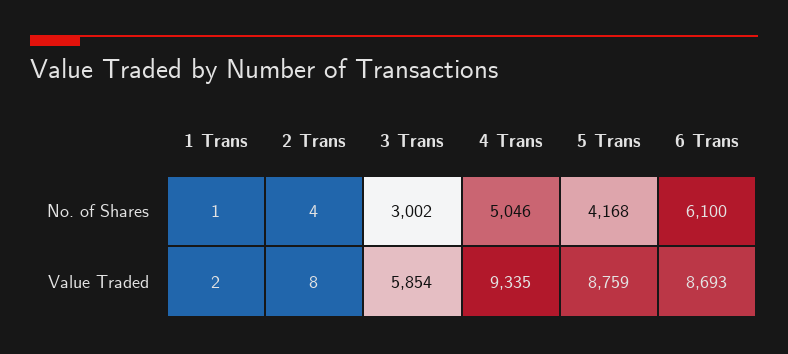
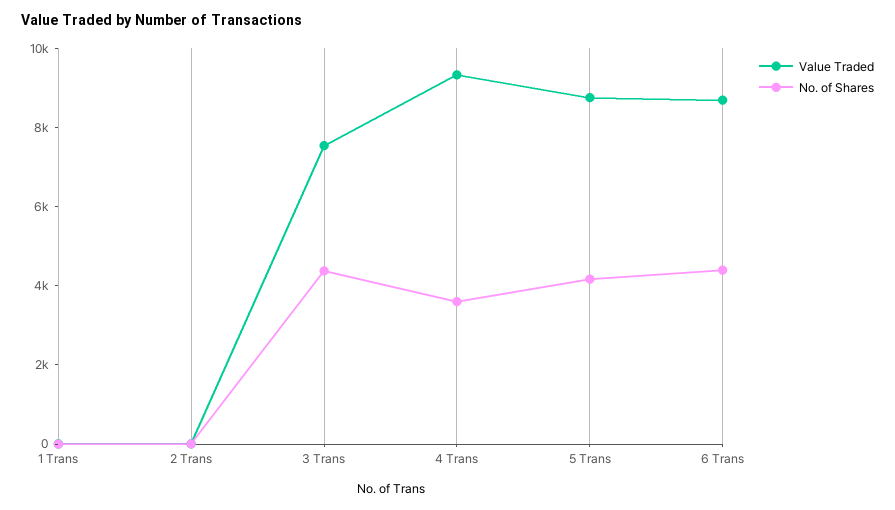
No. of Shares, 3 Trans: 3002 -> 4500
No. of Shares, 4 Trans: 5046 -> 3500
No. of Shares, 6 Trans: 6100 -> 4500
Value Traded, 3 Trans: 5854 -> 7500

